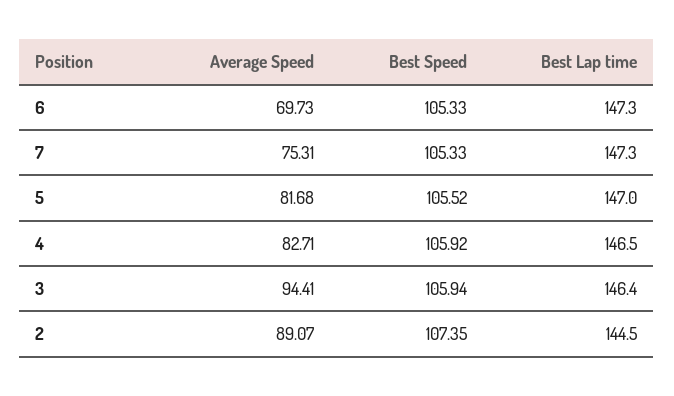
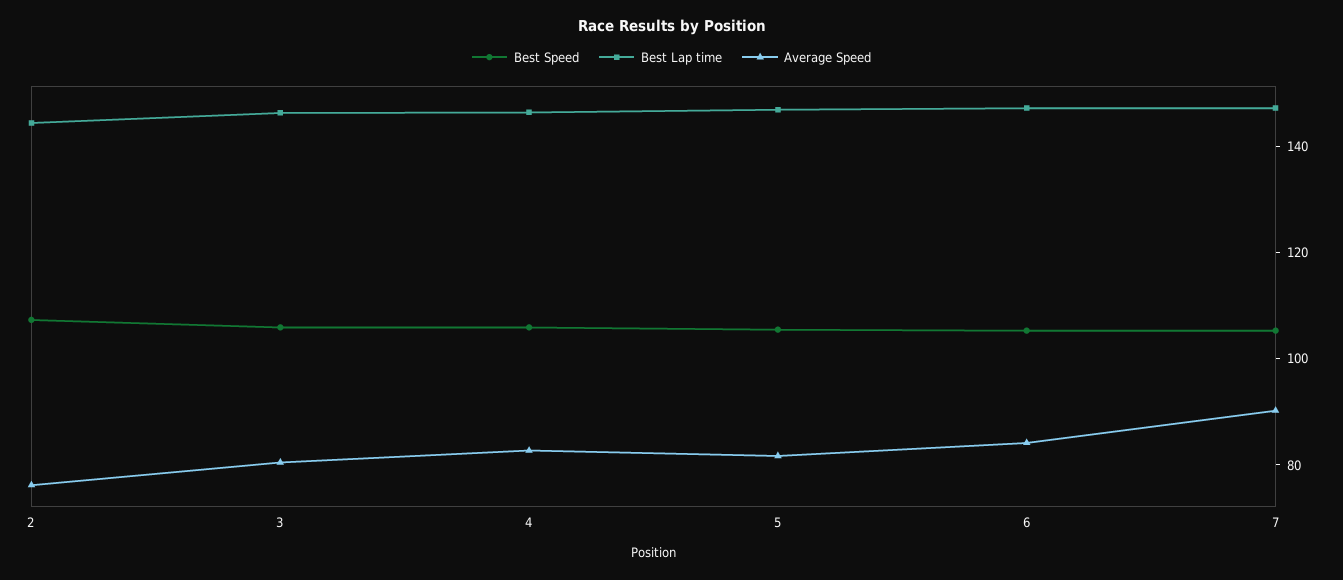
Average Speed, 6: 69.73 -> 85
Average Speed, 7: 75.31 -> 90
Average Speed, 3: 94.41 -> 80
Average Speed, 2: 89.07 -> 75

